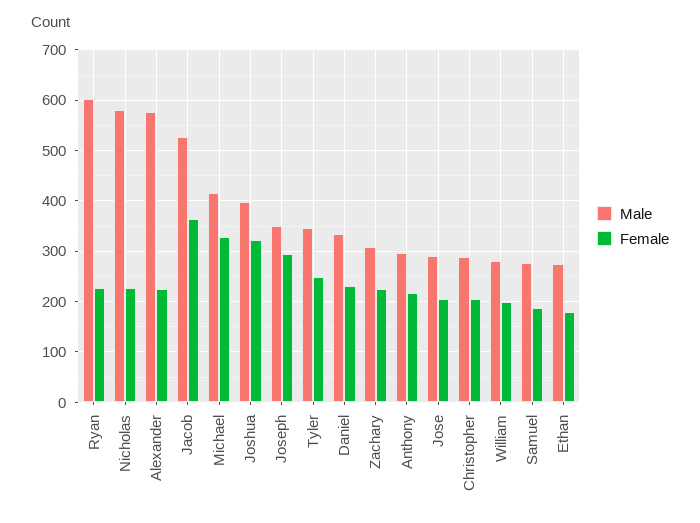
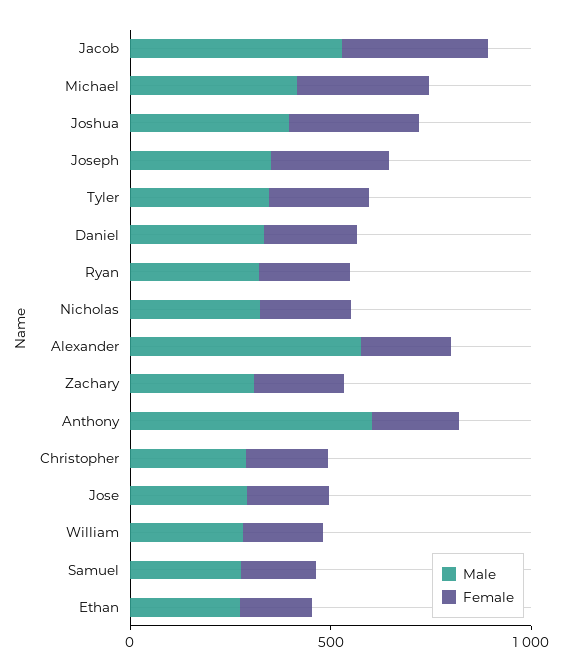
Male, Ryan: 600 -> 300
Male, Nicholas: 580 -> 300
Male, Anthony: 300 -> 600

